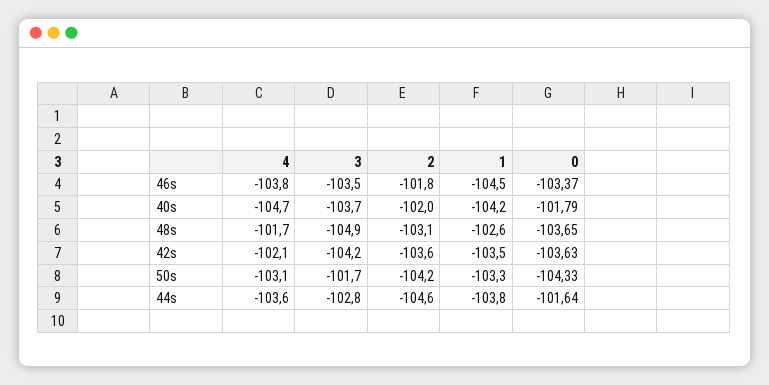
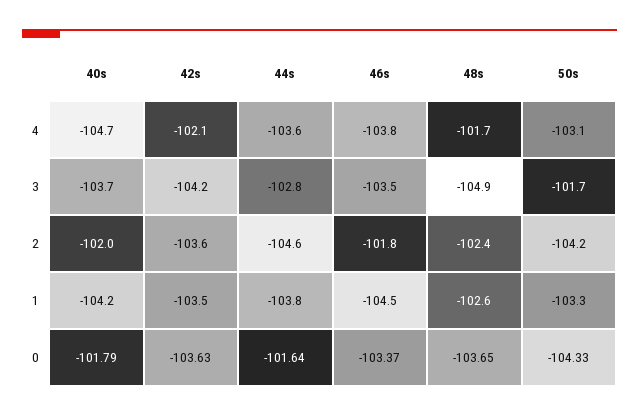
2, 48s: -103.1 -> -102.4

